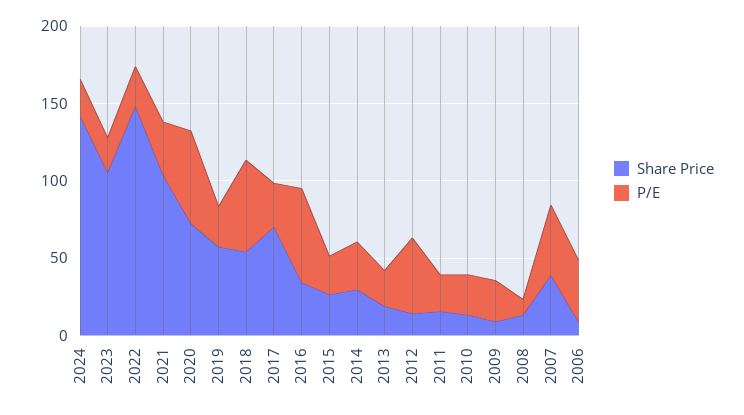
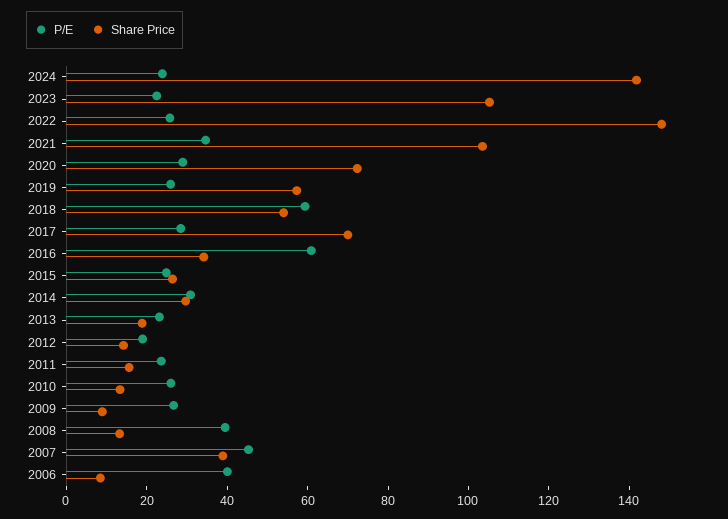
P/E, 2020: 60 -> 30
P/E, 2012: 50 -> 20
P/E, 2008: 10 -> 40

